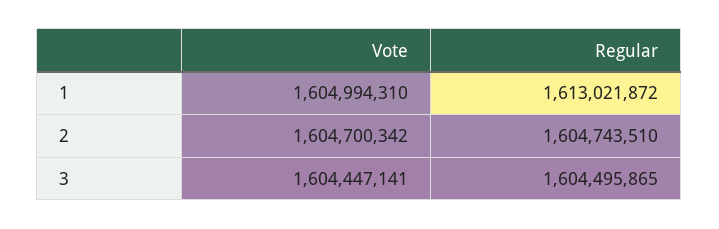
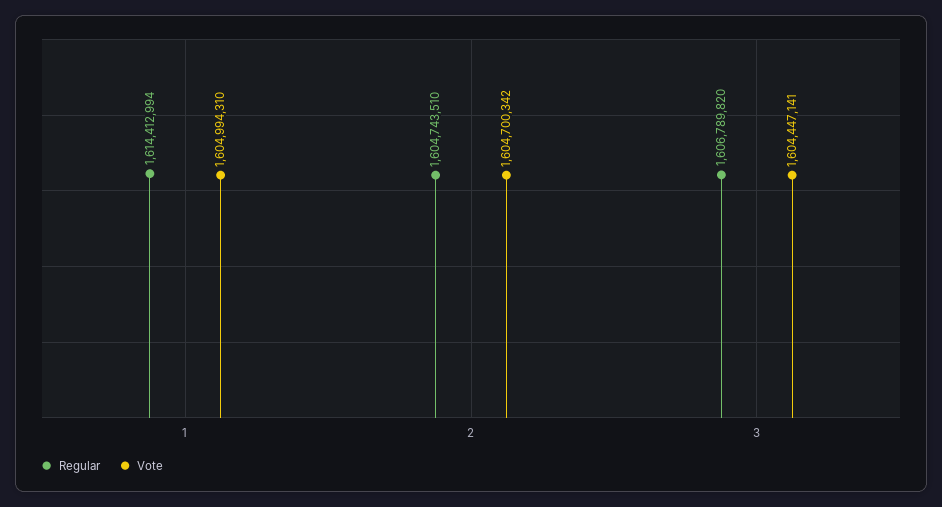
Regular, 1: 1613021872 -> 1614412994
Regular, 3: 1604495865 -> 1606789820

